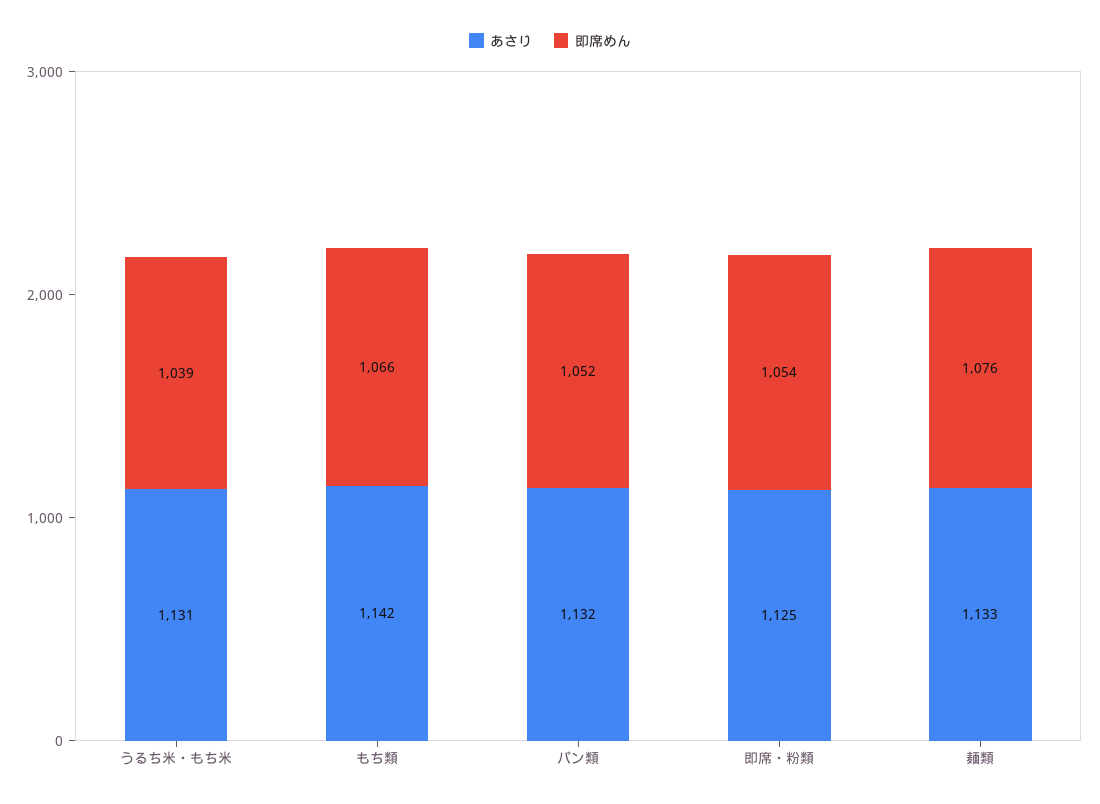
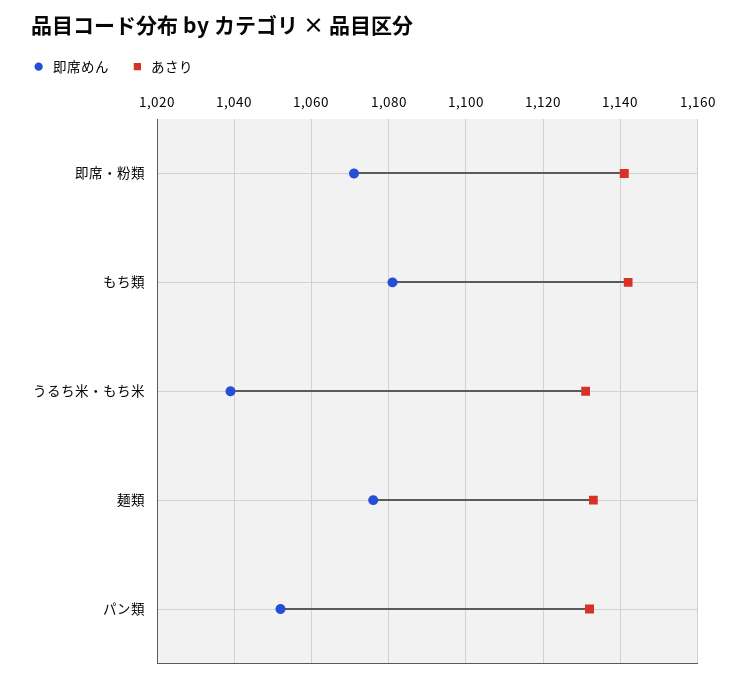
即席めん, もち類: 1066 -> 1080
あさり, 即席・粉類: 1125 -> 1140
即席めん, 即席・粉類: 1054 -> 1070

